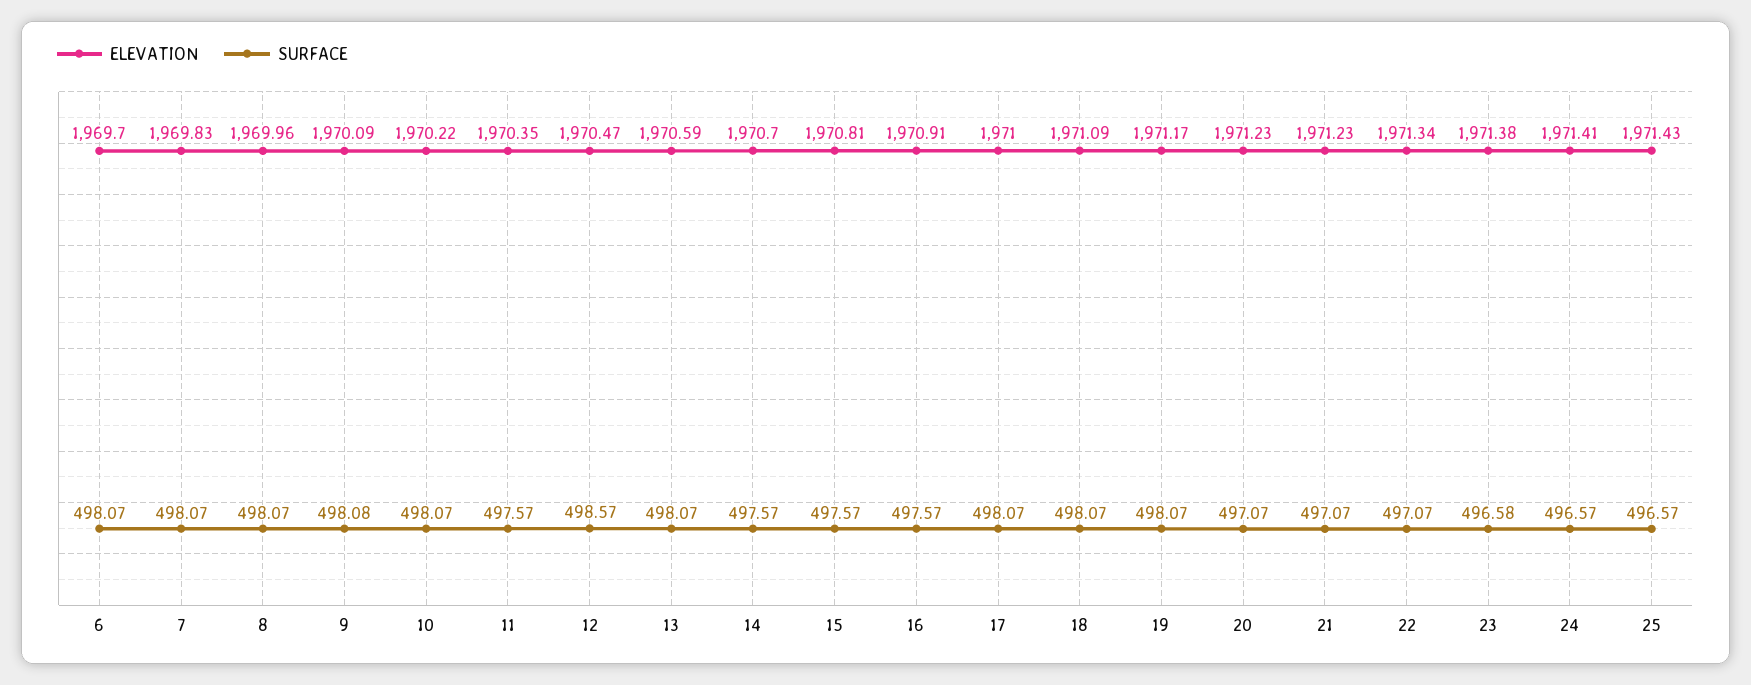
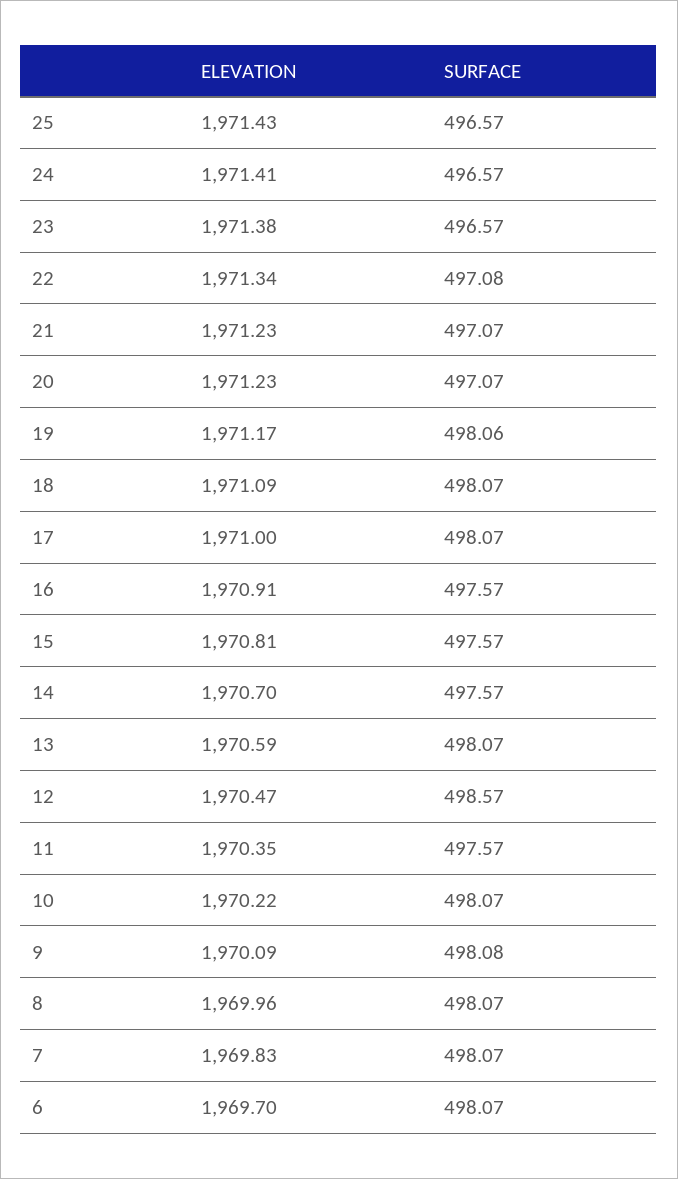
SURFACE, 19: 498.07 -> 498.06
SURFACE, 22: 497.07 -> 497.08
SURFACE, 23: 496.58 -> 496.57

